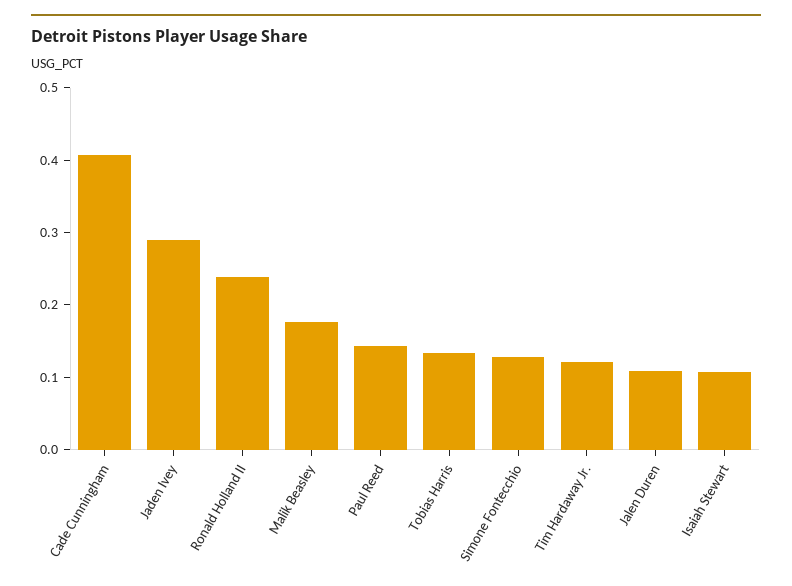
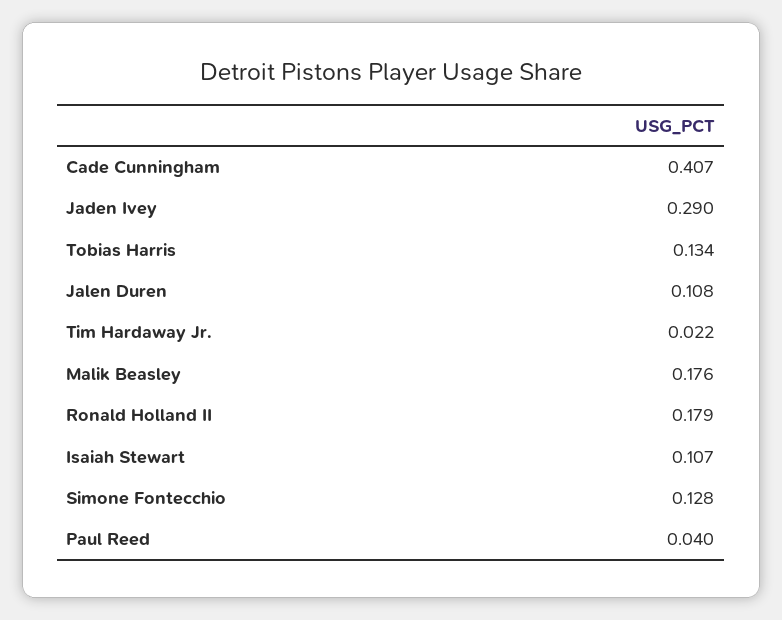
Ronald Holland II: 0.24 -> 0.179
Paul Reed: 0.14 -> 0.04
Tim Hardaway Jr.: 0.12 -> 0.022

